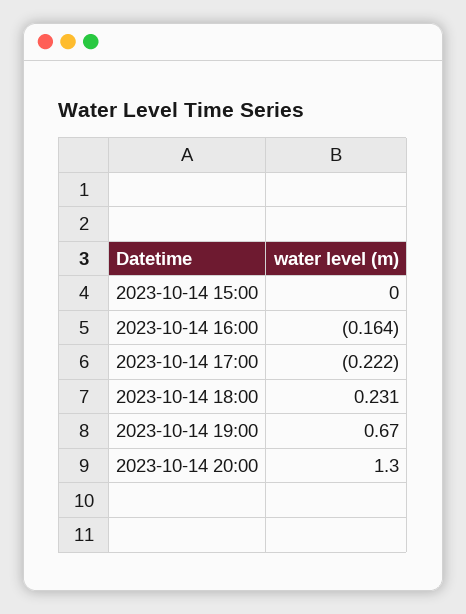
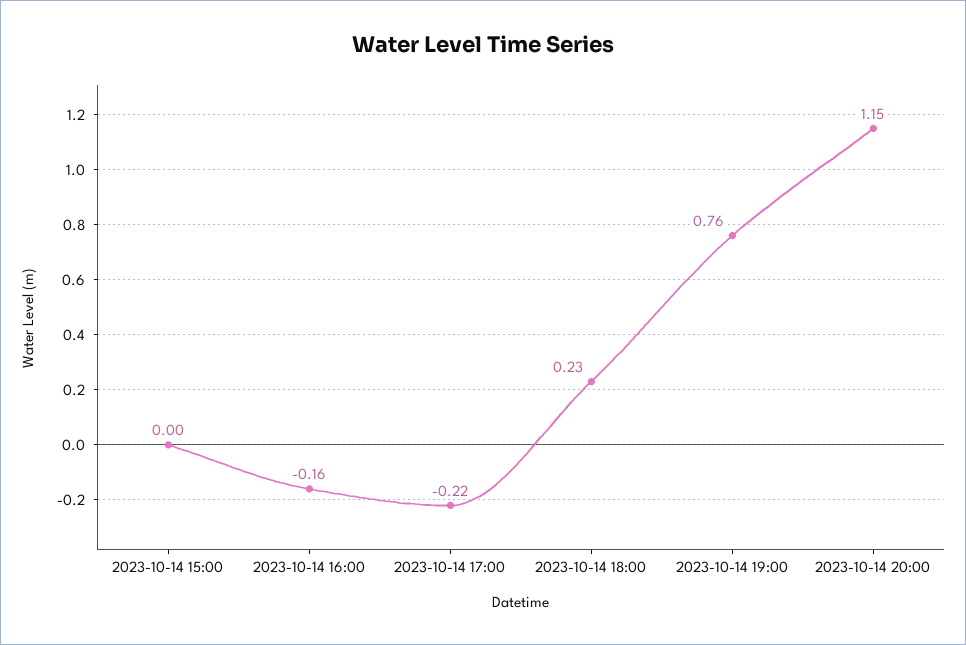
2023-10-14 19:00: 0.67 -> 0.76
2023-10-14 20:00: 1.3 -> 1.15

